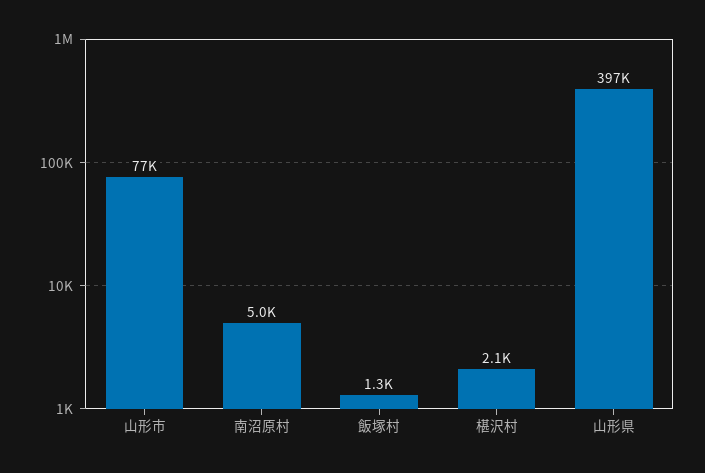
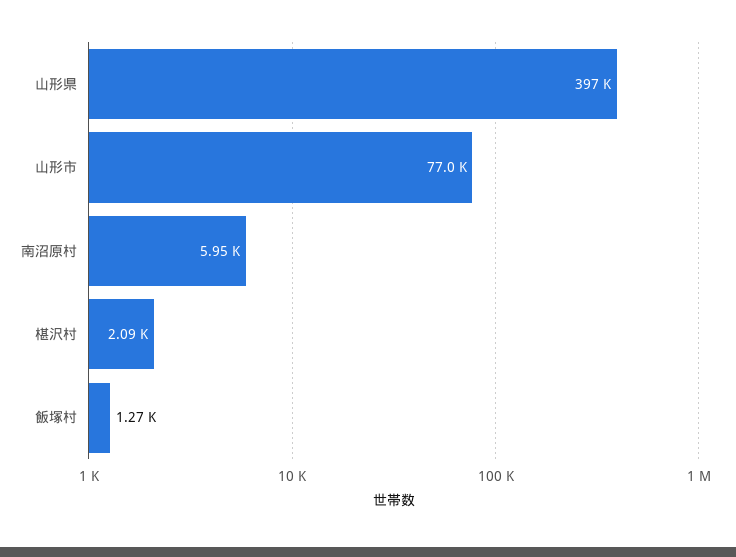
南沼原村: 5000 -> 5950

